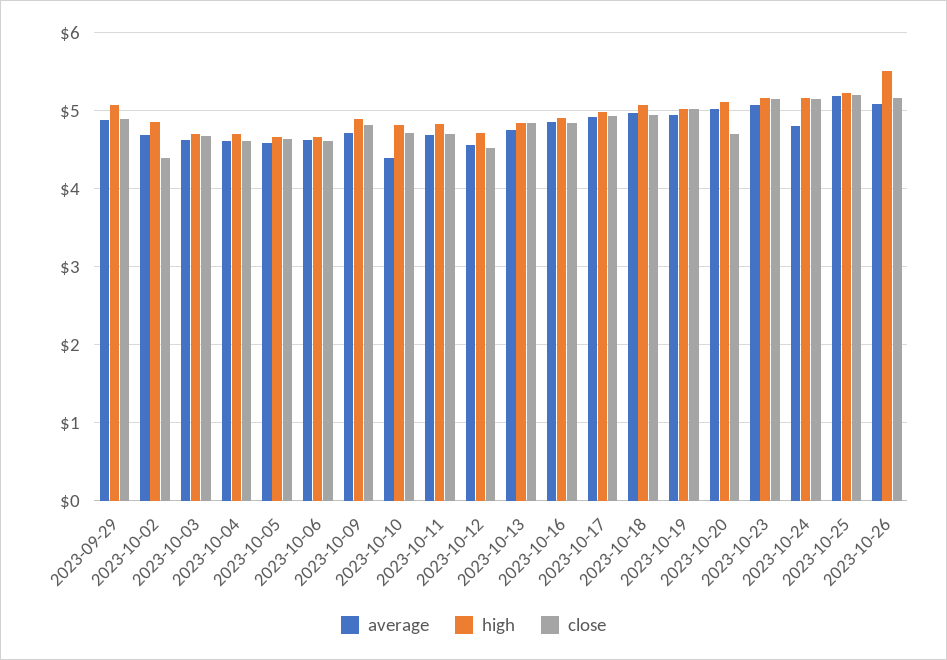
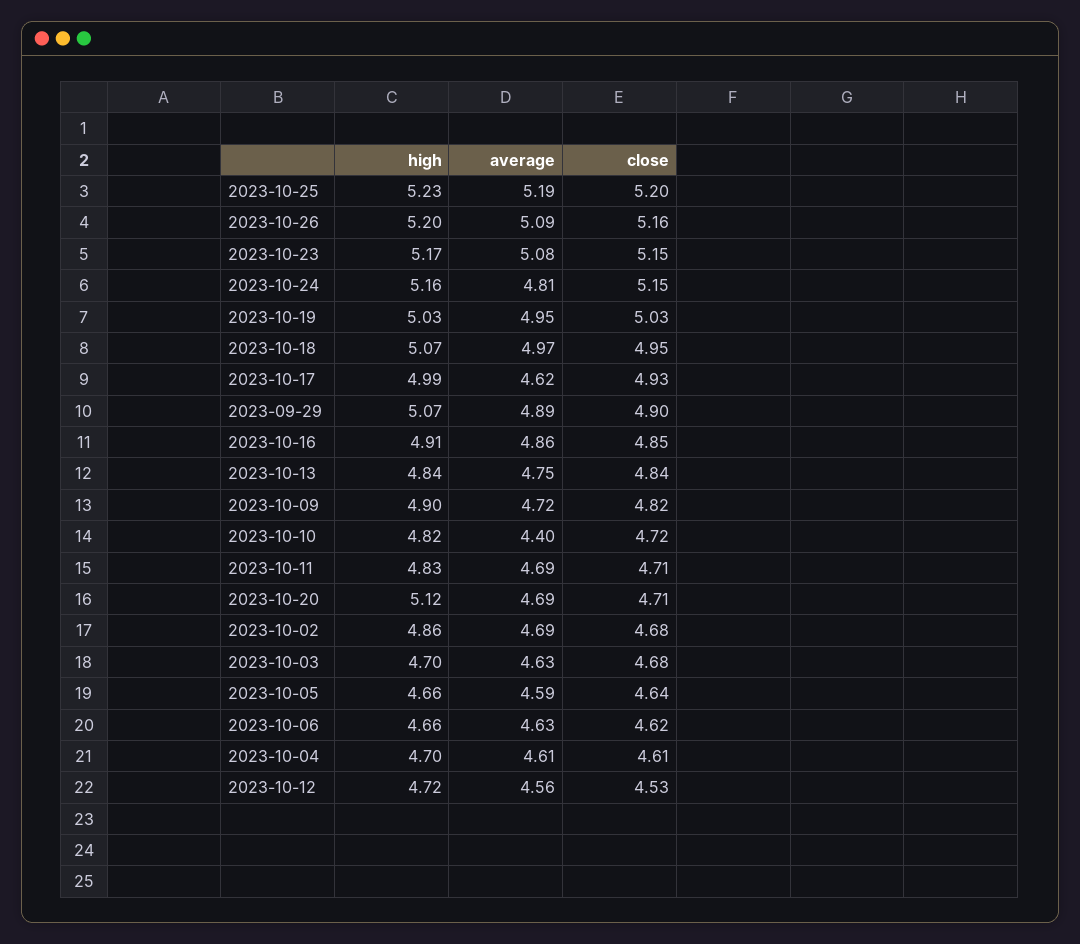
close, 2023-10-02: 4.4 -> 4.68
average, 2023-10-17: 4.9 -> 4.62
average, 2023-10-20: 5 -> 4.69
high, 2023-10-26: 5.5 -> 5.2

